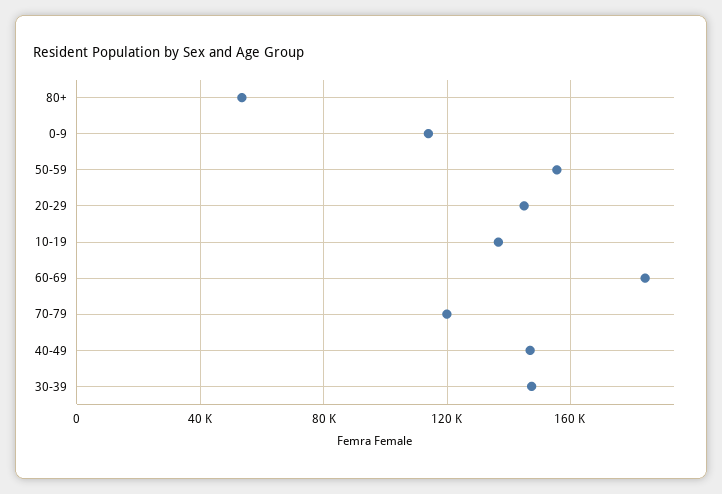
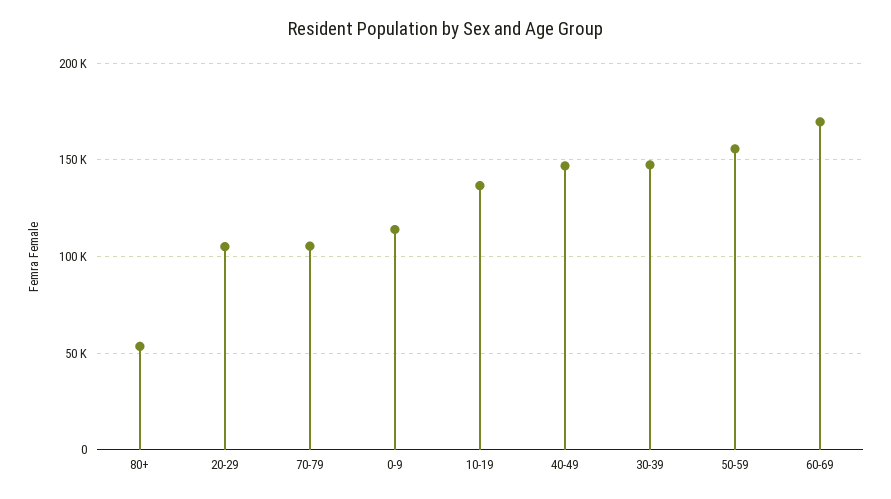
20-29: 145000 -> 105000
60-69: 185000 -> 170000
70-79: 120000 -> 105000

